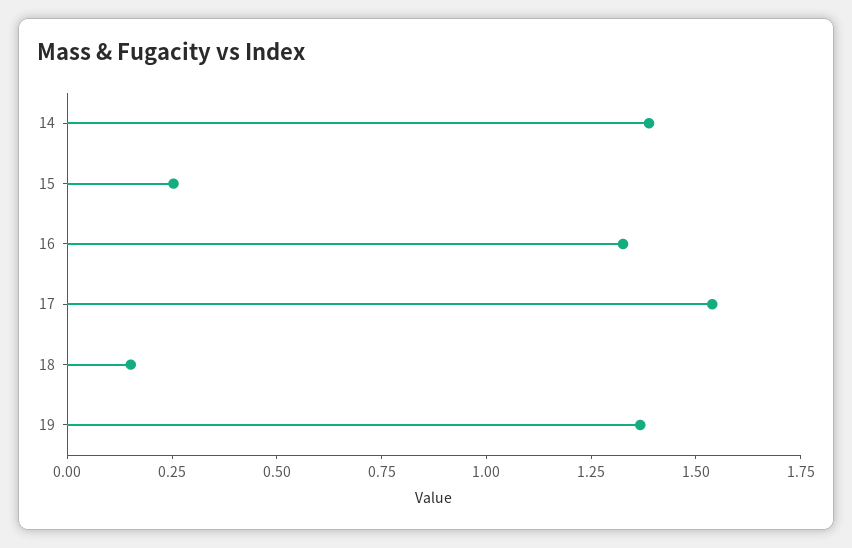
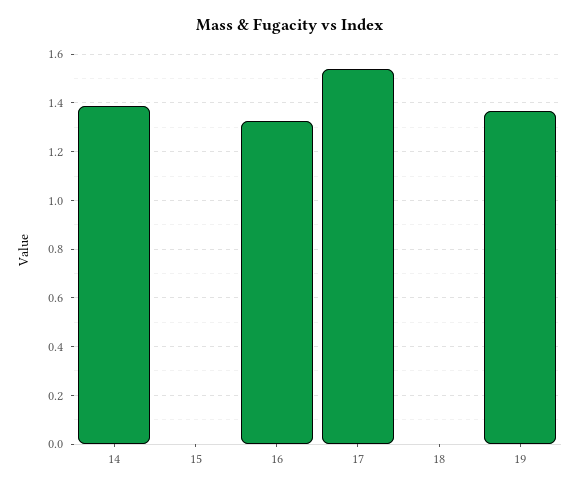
15: 0.25 -> 0
18: 0.15 -> 0

